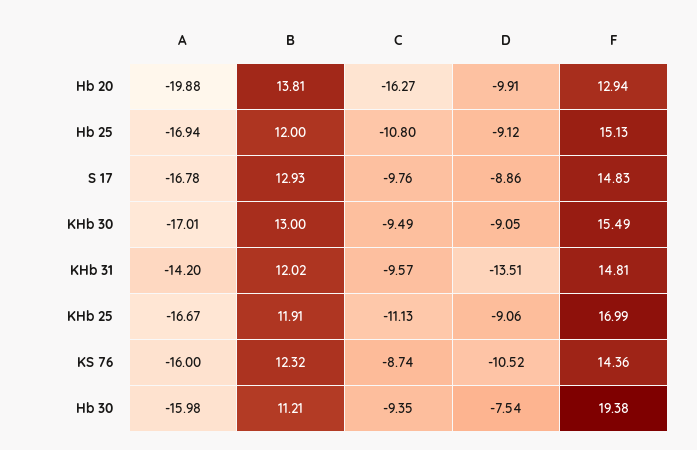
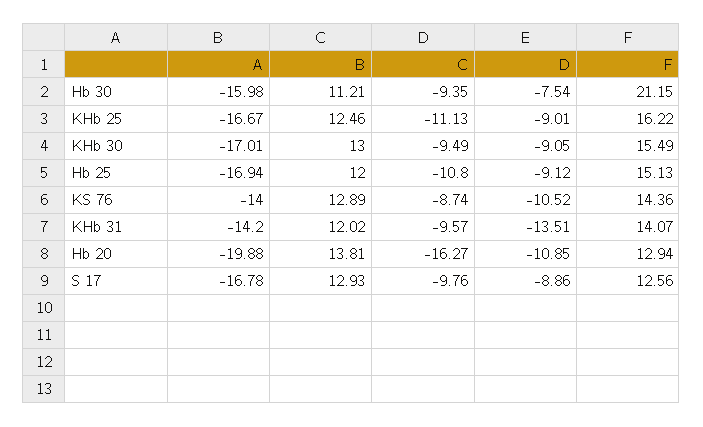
D, Hb 20: -9.91 -> -10.85
F, S 17: 14.83 -> 12.56
F, KHb 31: 14.81 -> 14.07
B, KHb 25: 11.91 -> 12.46
D, KHb 25: -9.06 -> -9.01
F, KHb 25: 16.99 -> 16.22
A, KS 76: -16 -> -14
B, KS 76: 12.32 -> 12.89
F, Hb 30: 19.38 -> 21.15

